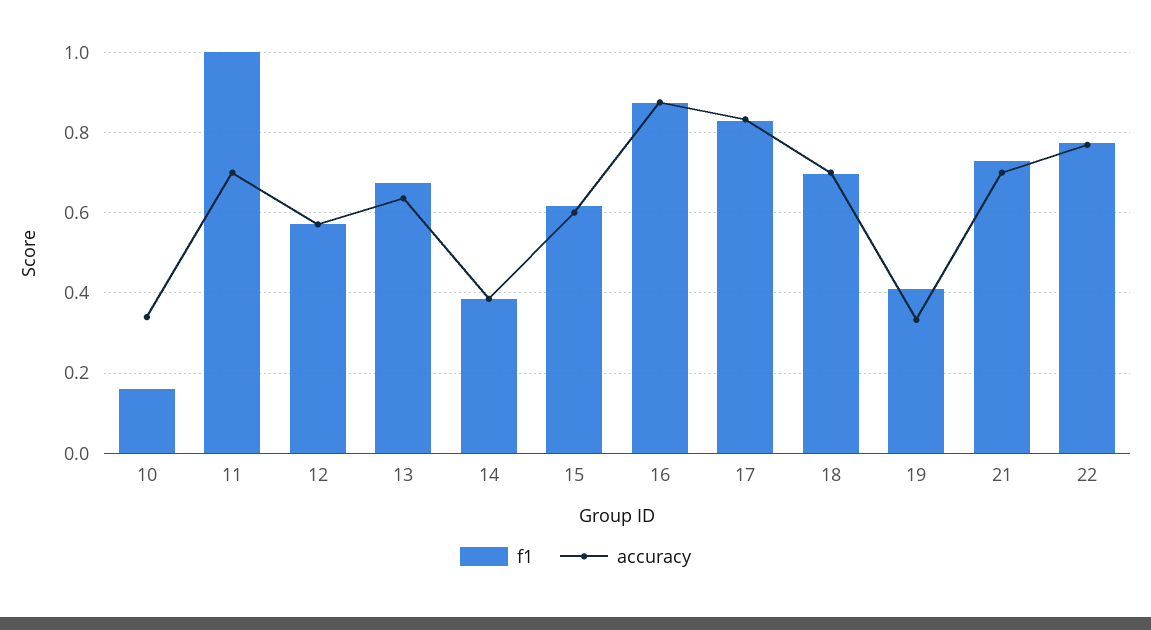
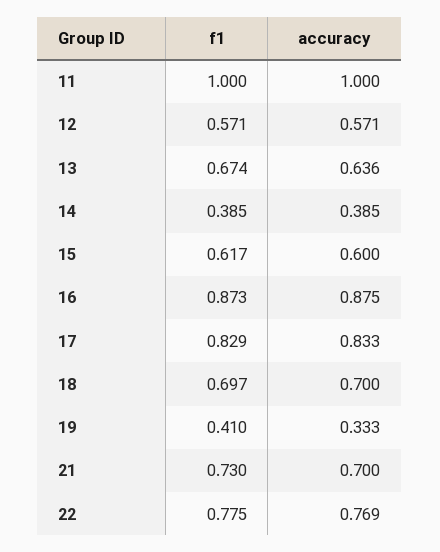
f1, 10: 0.16 -> none
accuracy, 10: 0.34 -> none
accuracy, 11: 0.7 -> 1

